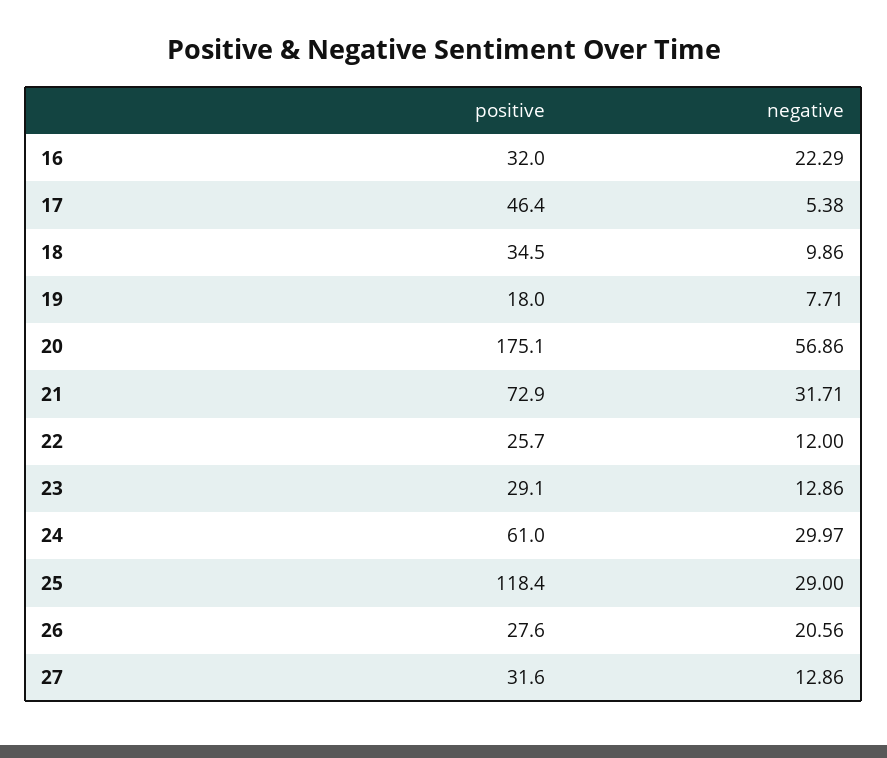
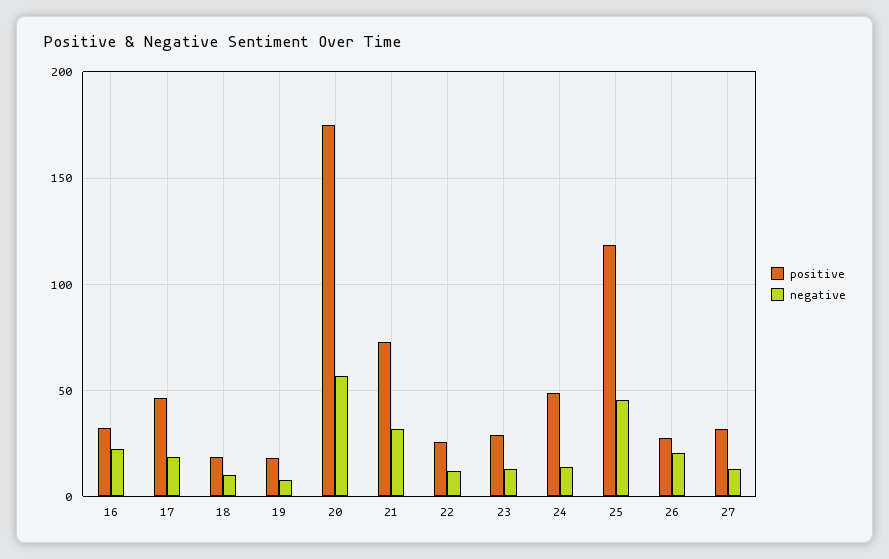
negative, 17: 5.38 -> 20
positive, 18: 34.5 -> 20
positive, 24: 61 -> 50
negative, 24: 29.97 -> 15
negative, 25: 29 -> 45

